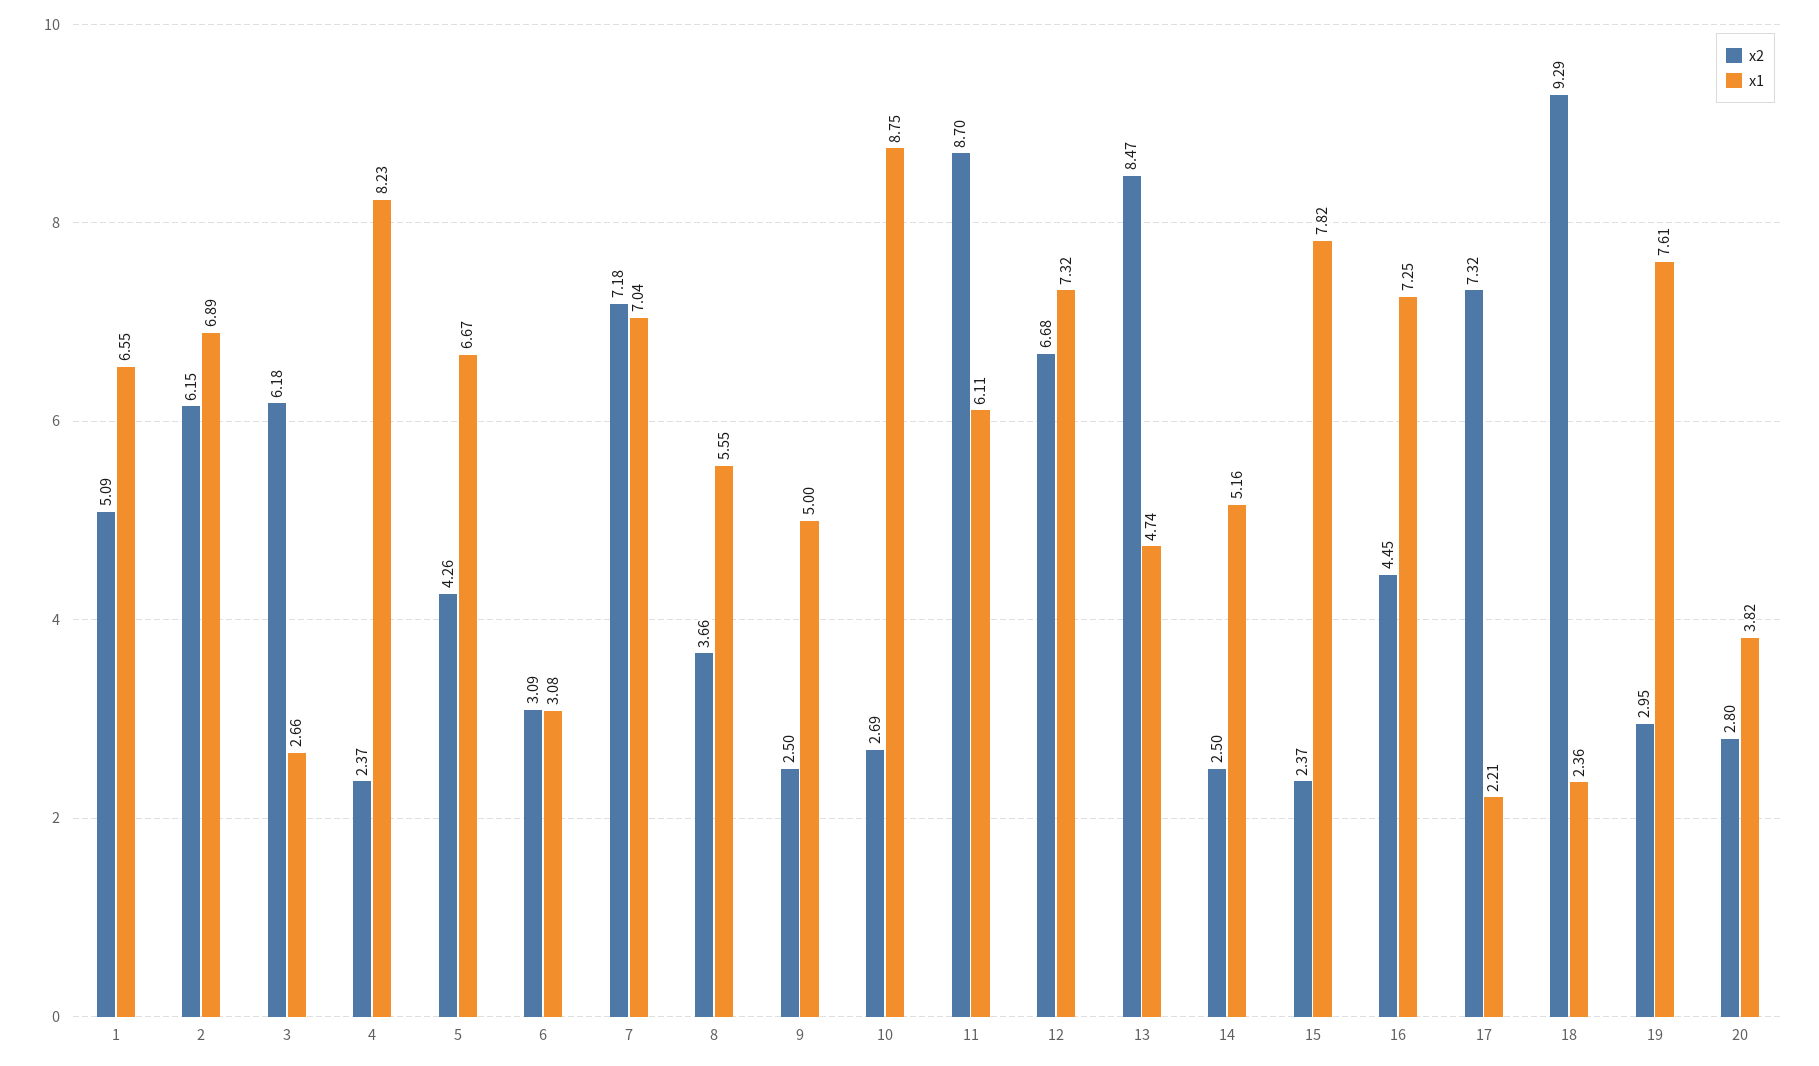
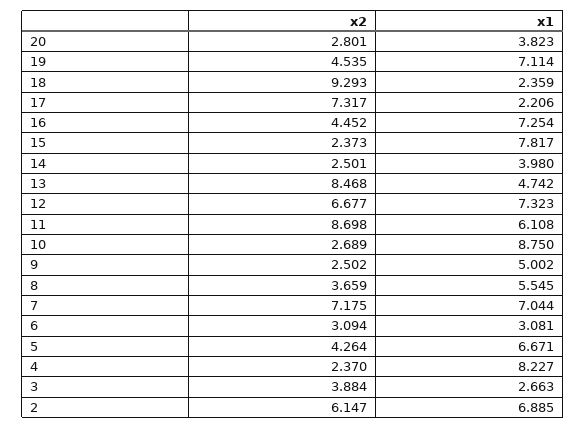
x2, 1: 5.09 -> none
x1, 1: 6.55 -> none
x2, 3: 6.18 -> 3.884
x1, 14: 5.16 -> 3.98
x2, 19: 2.95 -> 4.535
x1, 19: 7.61 -> 7.114

